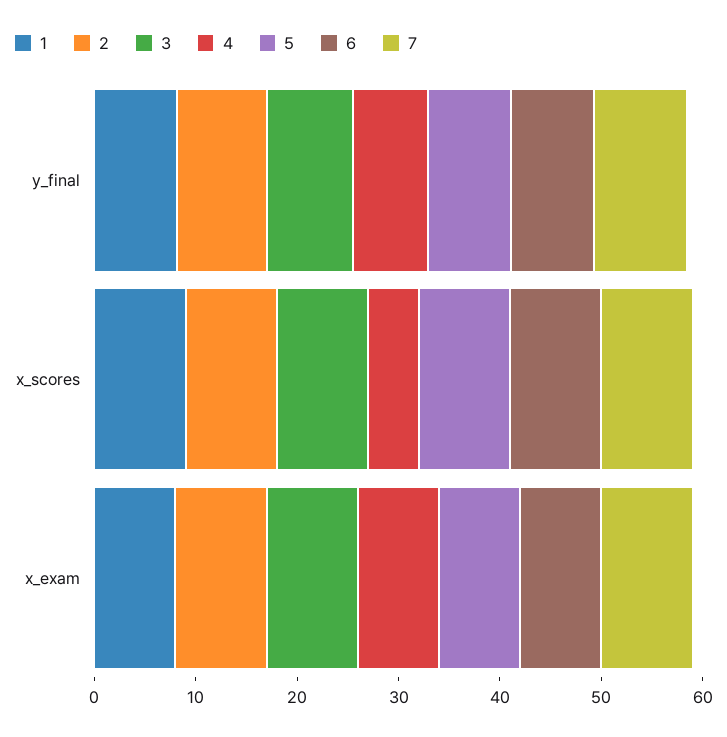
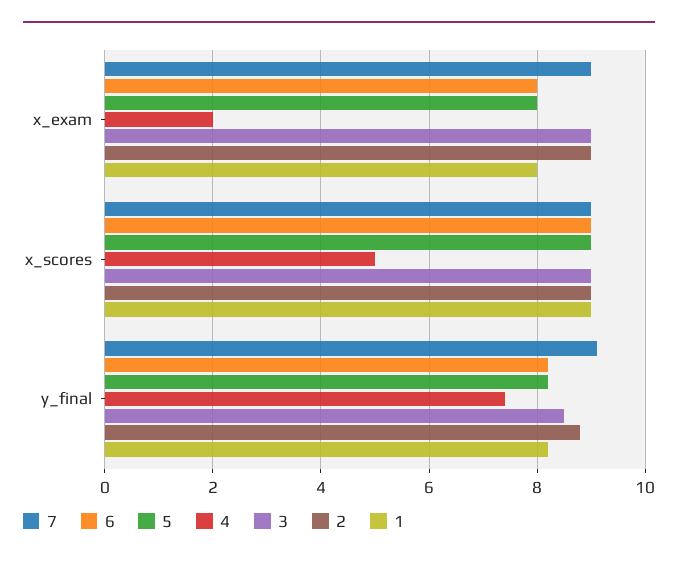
4, x_exam: 8 -> 2

